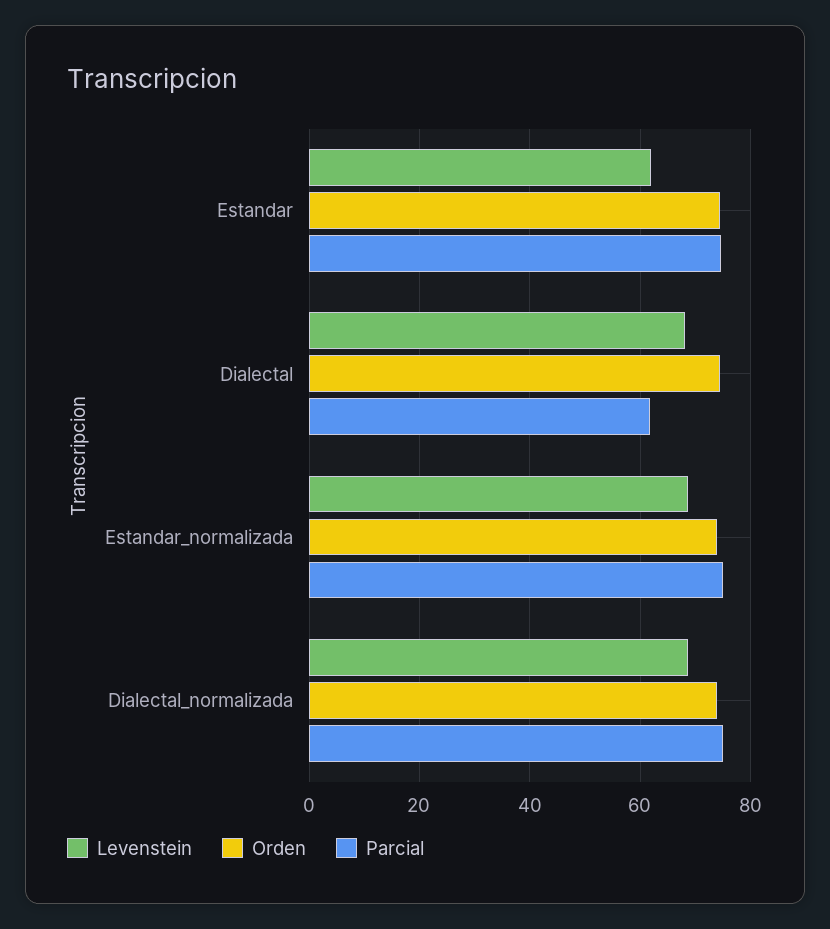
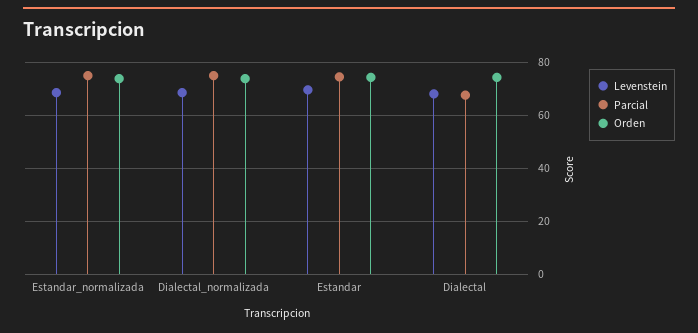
Levenstein, Estandar: 62 -> 70
Parcial, Dialectal: 62 -> 67.5

